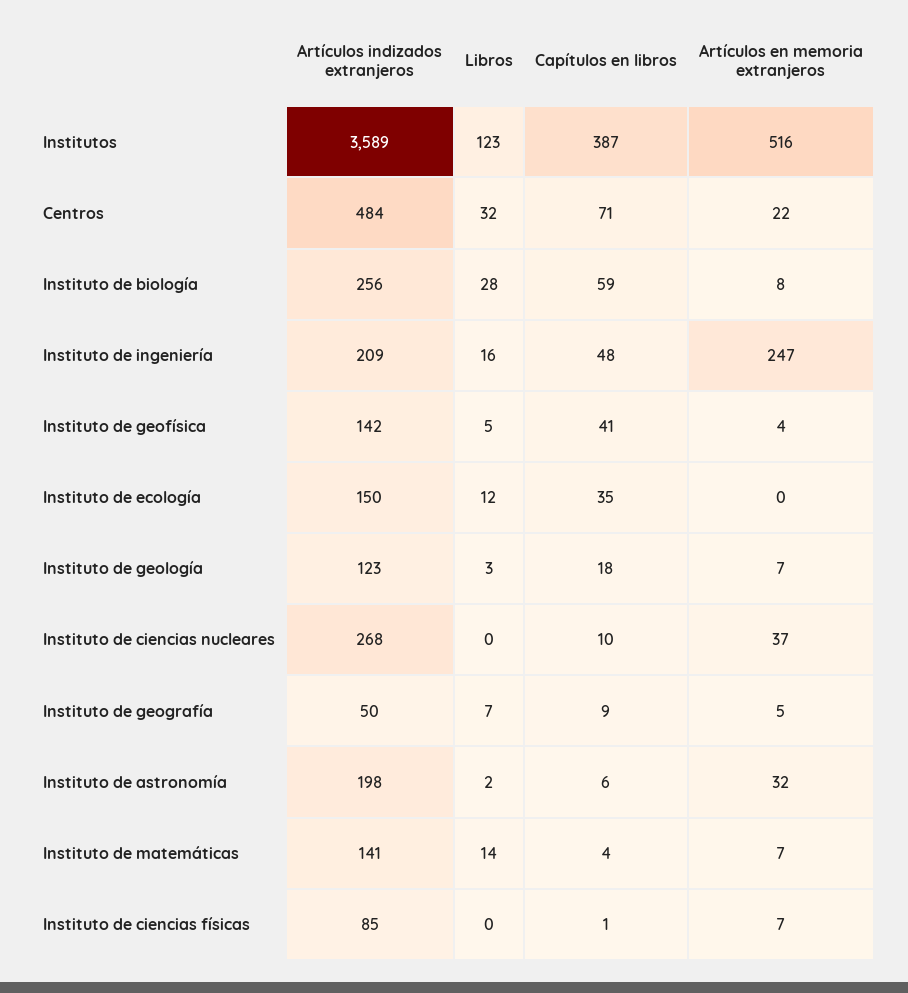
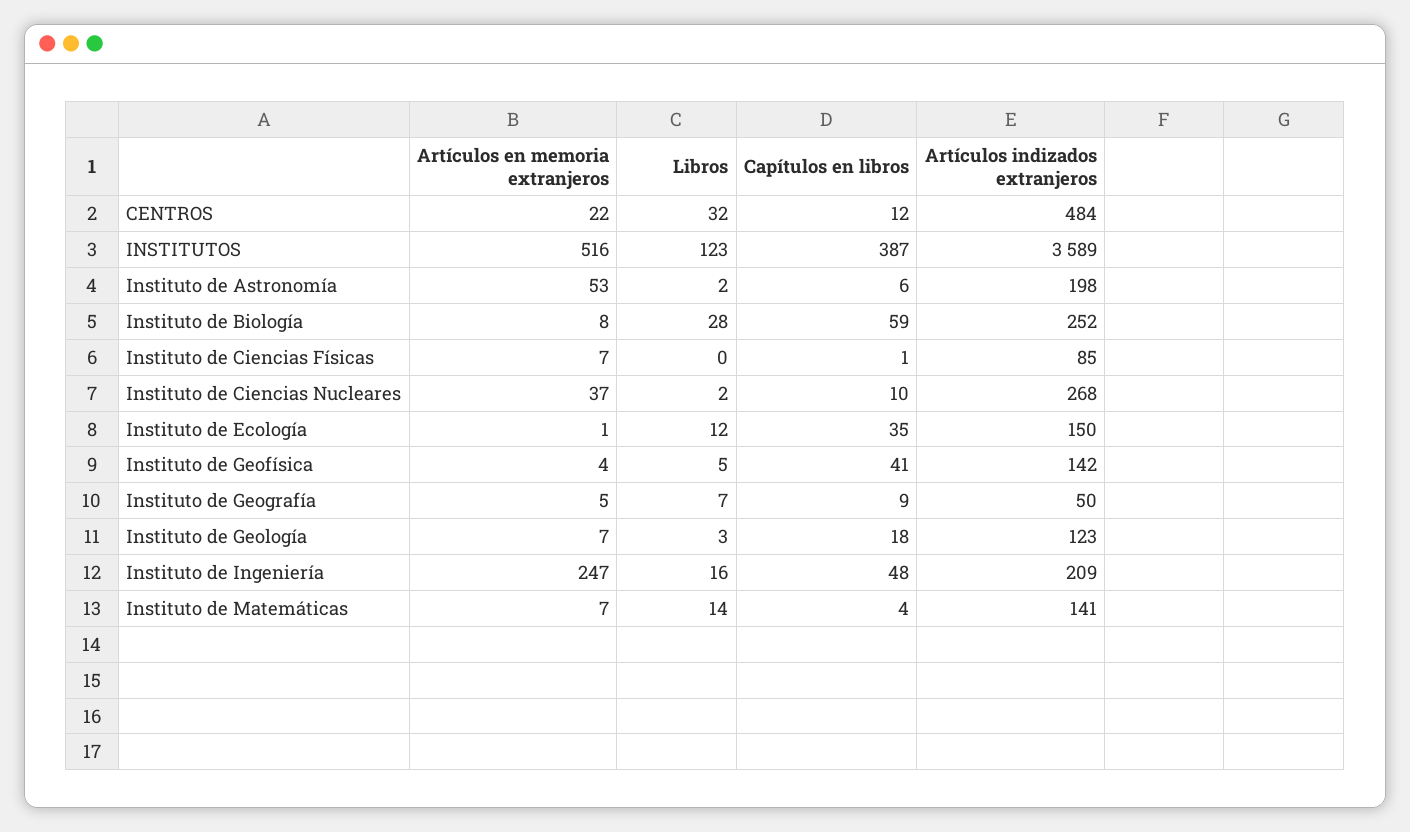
Capítulos en libros, Centros: 71 -> 12
Artículos indizados extranjeros, Instituto de biología: 256 -> 252
Artículos en memoria extranjeros, Instituto de ecología: 0 -> 1
Libros, Instituto de ciencias nucleares: 0 -> 2
Artículos en memoria extranjeros, Instituto de astronomía: 32 -> 53

